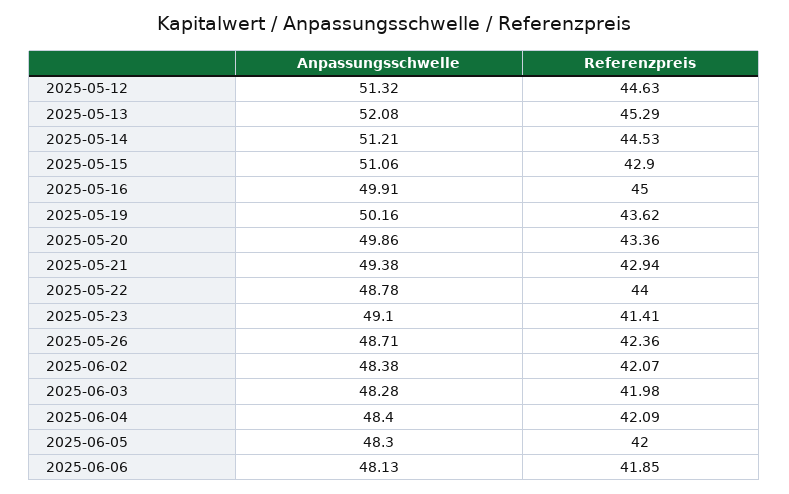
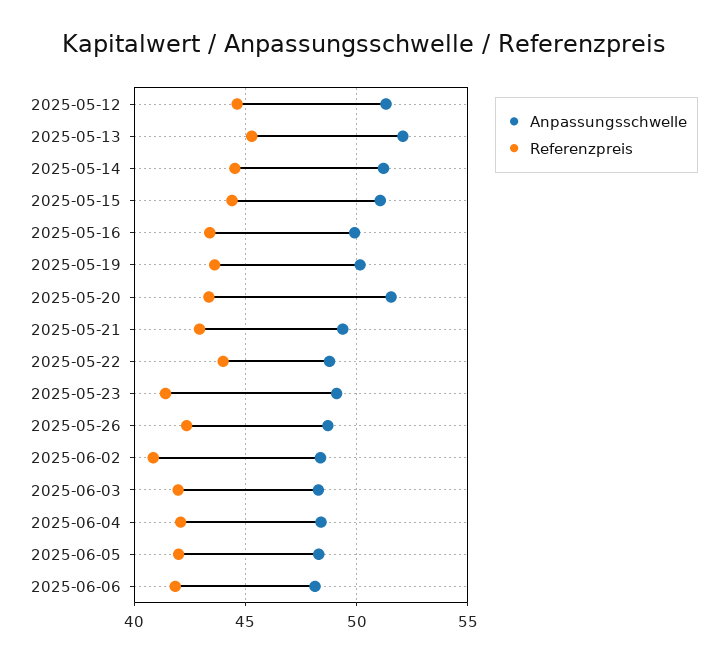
Referenzpreis, 2025-05-15: 42.9 -> 44.5
Referenzpreis, 2025-05-16: 45 -> 43.5
Anpassungsschwelle, 2025-05-20: 49.86 -> 51.5
Referenzpreis, 2025-06-02: 42.07 -> 41

